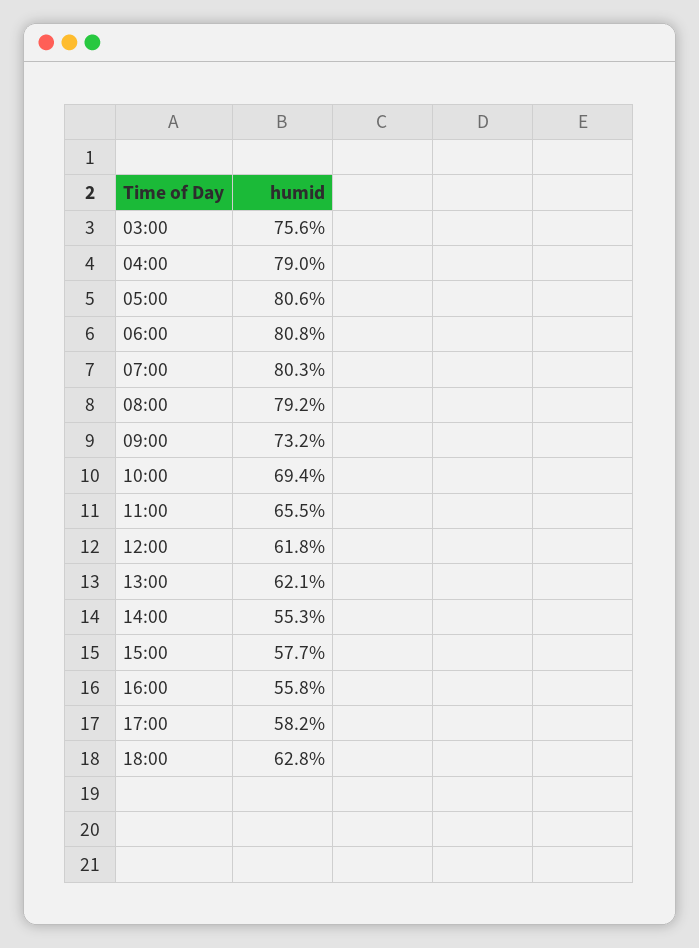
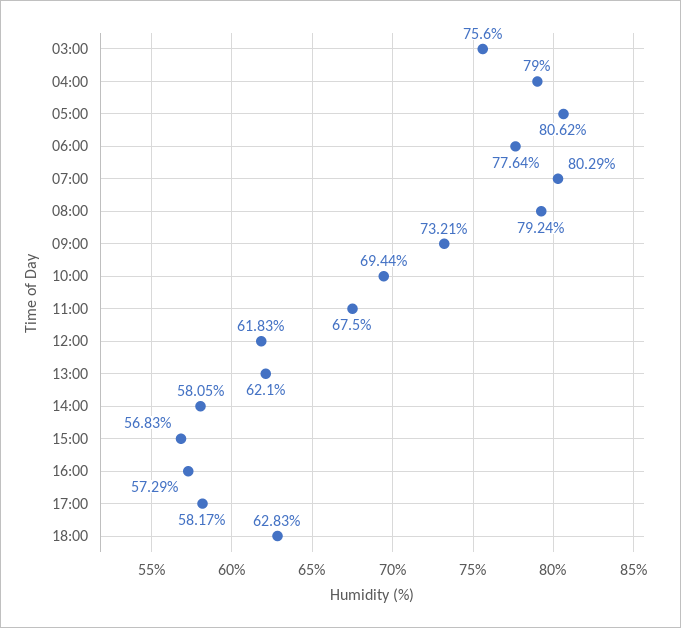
06:00: 80.8 -> 77.64
11:00: 65.5 -> 67.5
14:00: 55.3 -> 58.05
15:00: 57.7 -> 56.83
16:00: 55.8 -> 57.29

